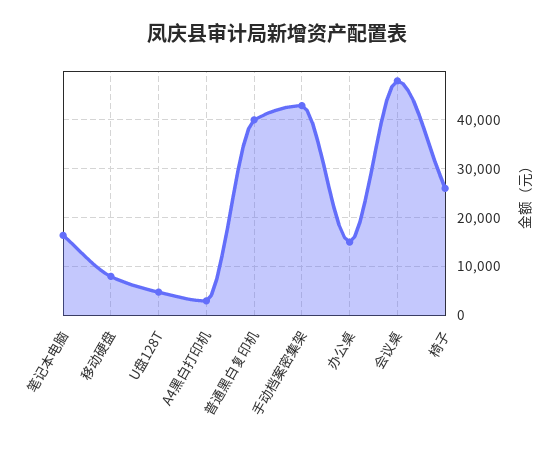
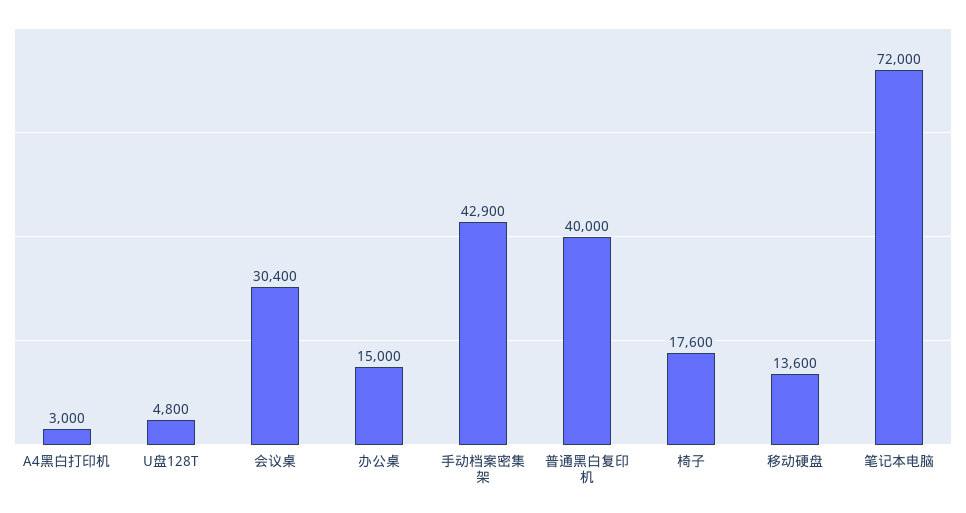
笔记本电脑: 16000 -> 72000
移动硬盘: 8000 -> 13600
会议桌: 48000 -> 30400
椅子: 26000 -> 17600

